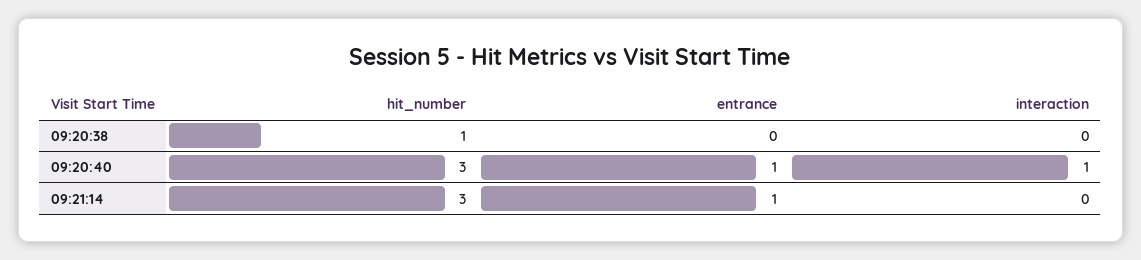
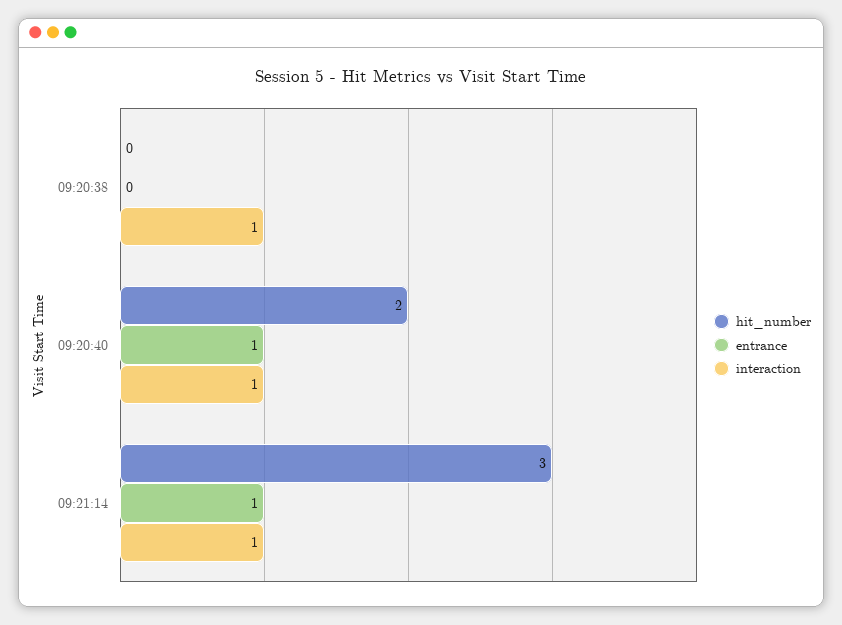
hit_number, 09:20:38: 1 -> 0
interaction, 09:20:38: 0 -> 1
hit_number, 09:20:40: 3 -> 2
interaction, 09:21:14: 0 -> 1

